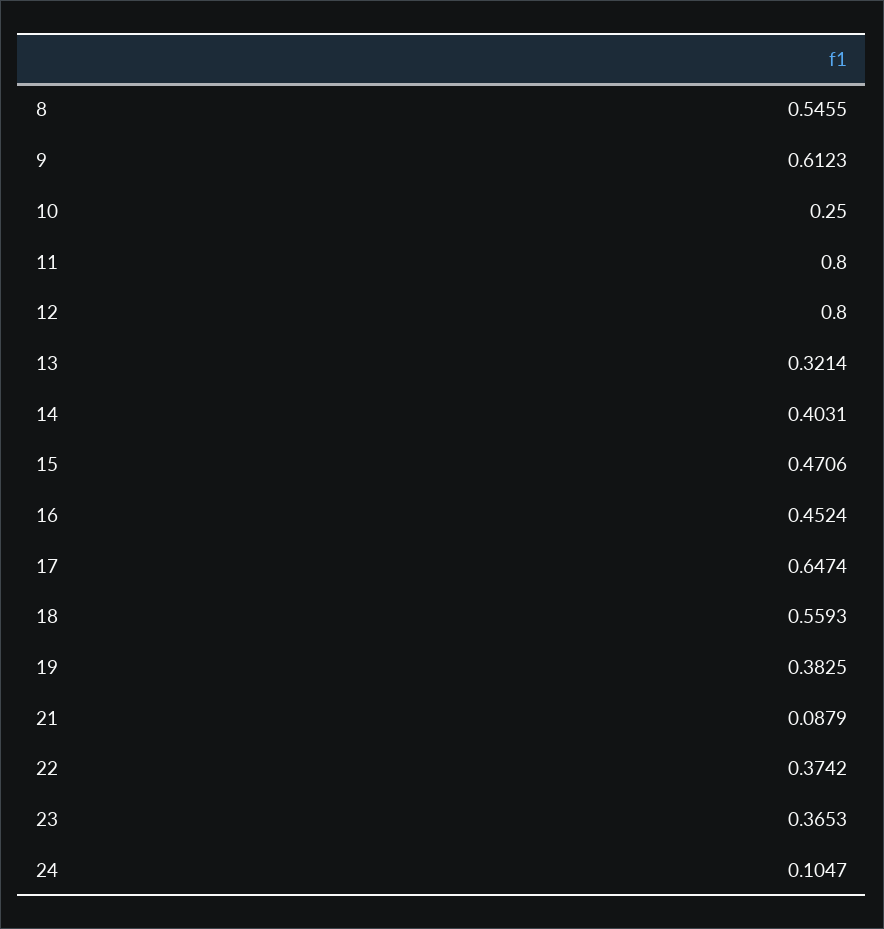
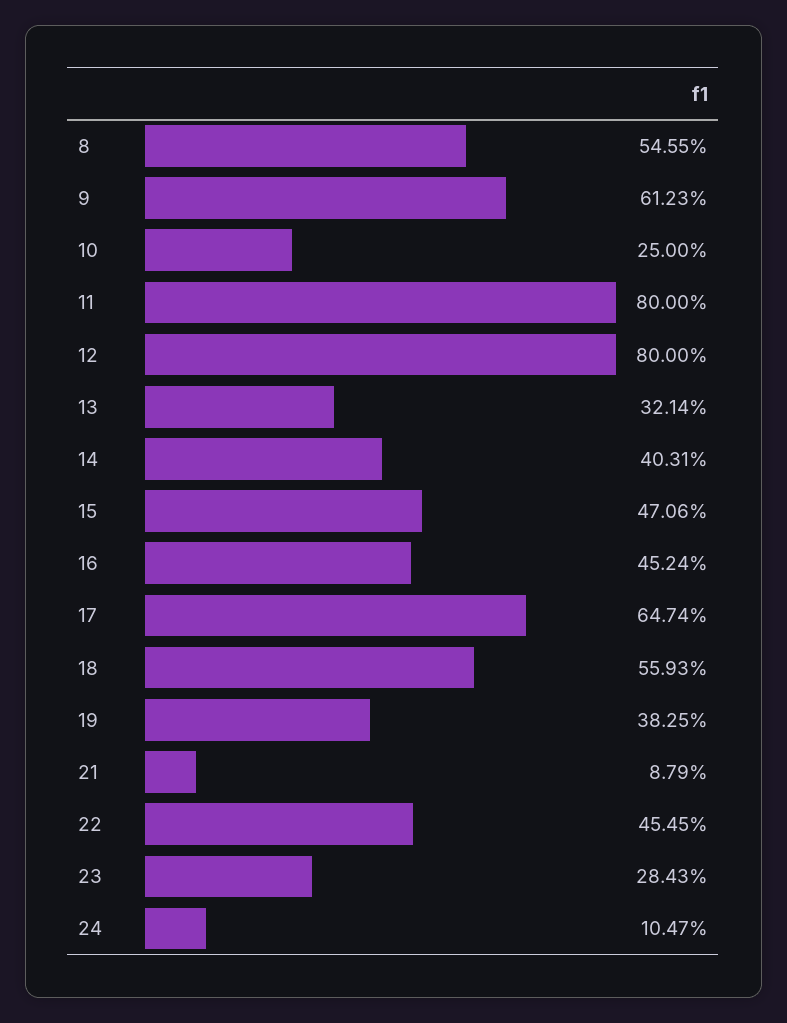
22: 0.3742 -> 0.4545
23: 0.3653 -> 0.2843

